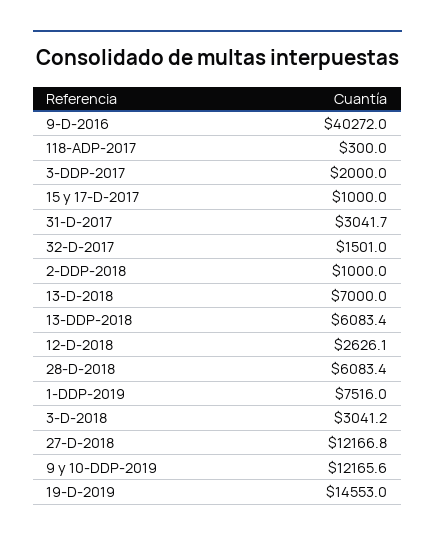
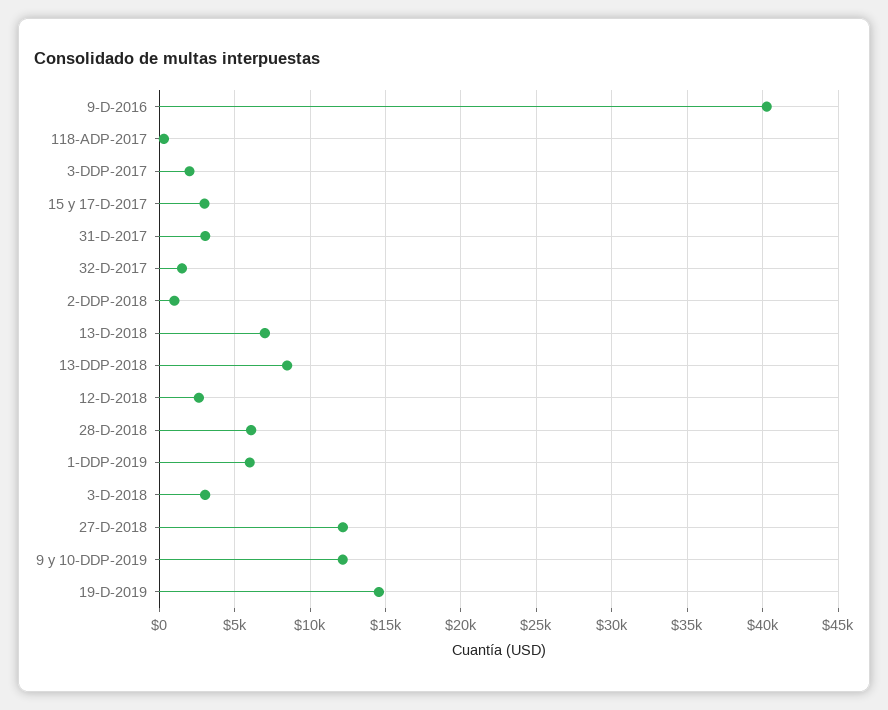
15 y 17-D-2017: 1000 -> 3000
13-DDP-2018: 6083.4 -> 8500
1-DDP-2019: 7516 -> 6000

